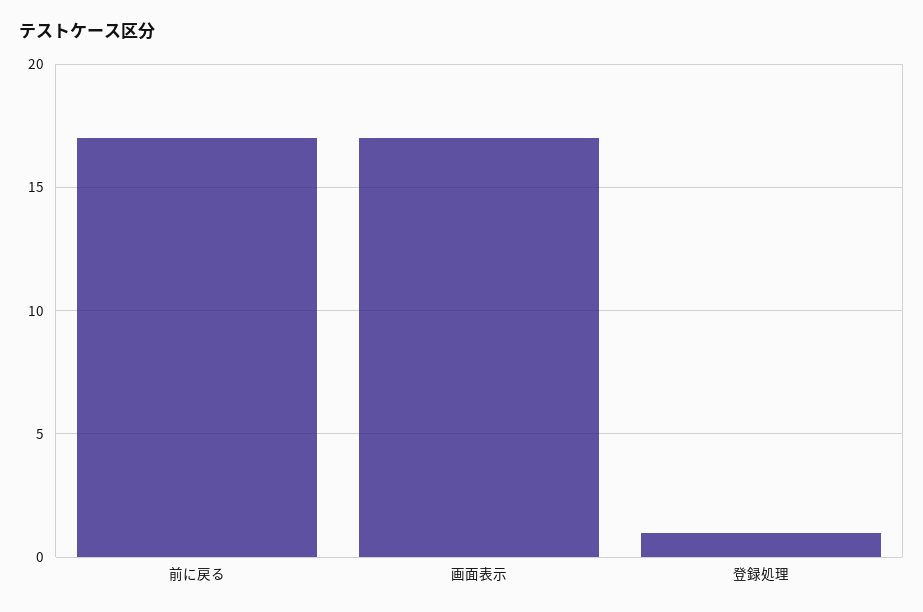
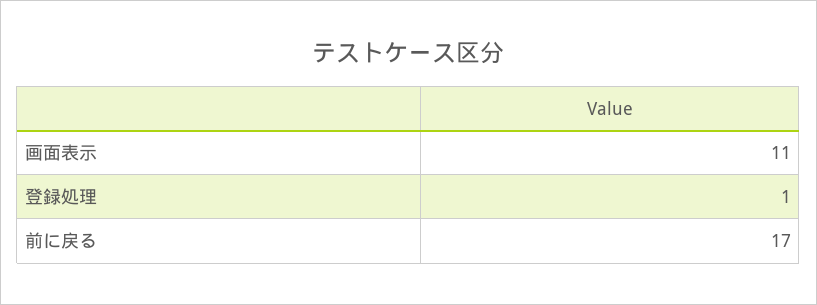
画面表示: 17 -> 11

